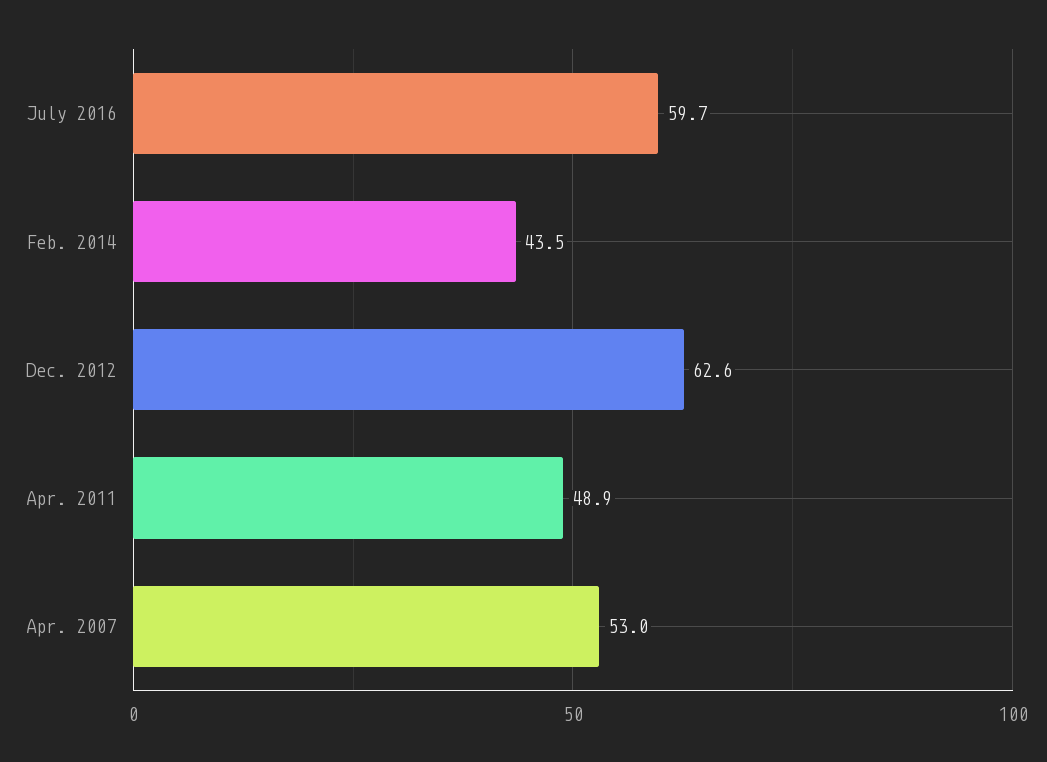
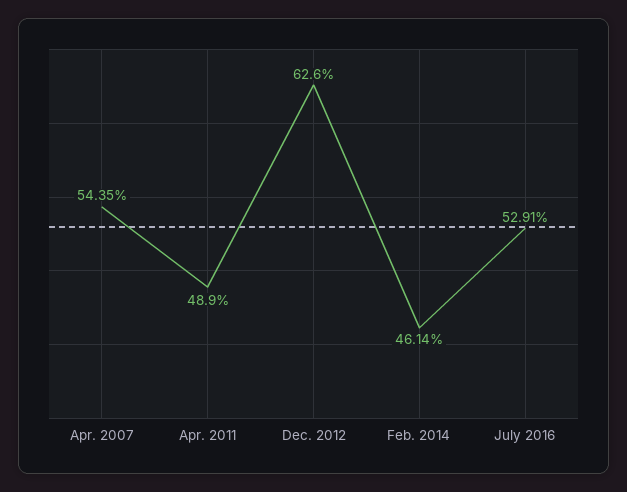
July 2016: 59.7 -> 52.91
Feb. 2014: 43.5 -> 46.14
Apr. 2007: 53 -> 54.35

